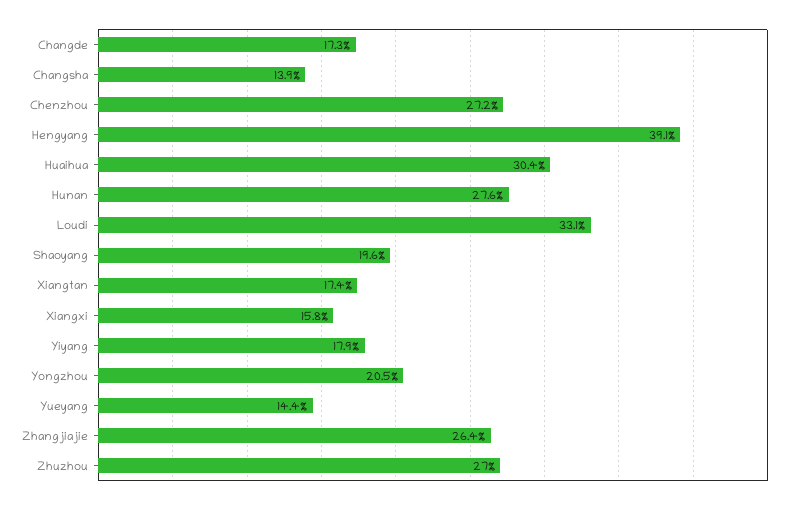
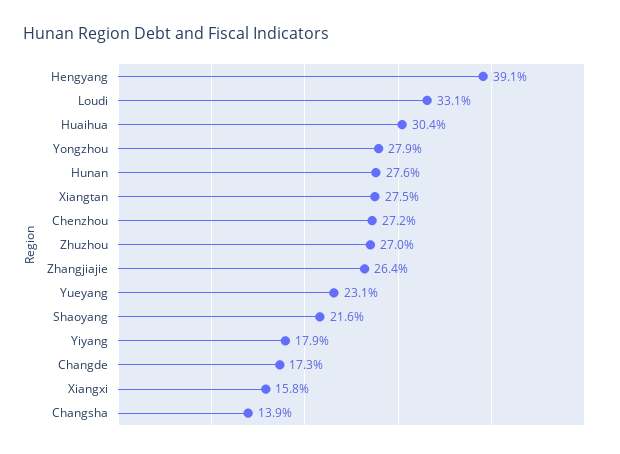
Shaoyang: 19.6 -> 21.6
Xiangtan: 17.4 -> 27.5
Yongzhou: 20.5 -> 27.9
Yueyang: 14.4 -> 23.1

